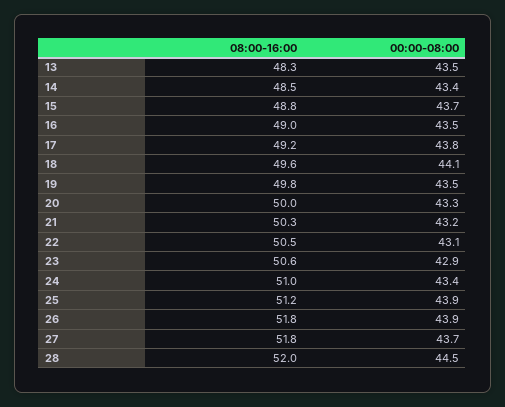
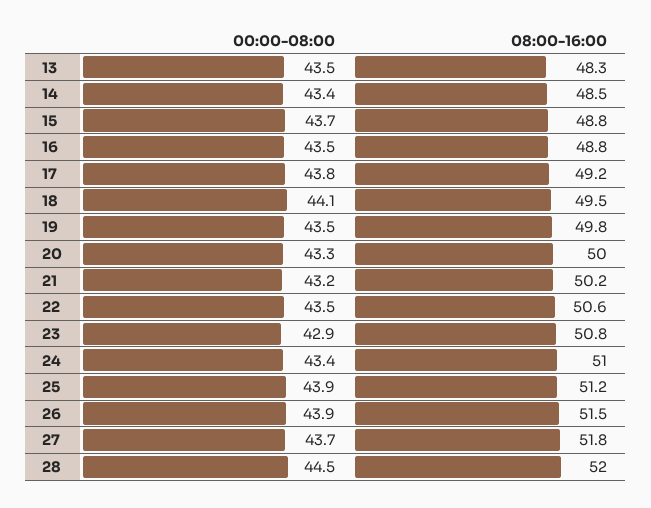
08:00-16:00, 16: 49 -> 48.8
08:00-16:00, 18: 49.6 -> 49.5
08:00-16:00, 21: 50.3 -> 50.2
08:00-16:00, 22: 50.5 -> 50.6
00:00-08:00, 22: 43.1 -> 43.5
08:00-16:00, 23: 50.6 -> 50.8
08:00-16:00, 26: 51.8 -> 51.5

